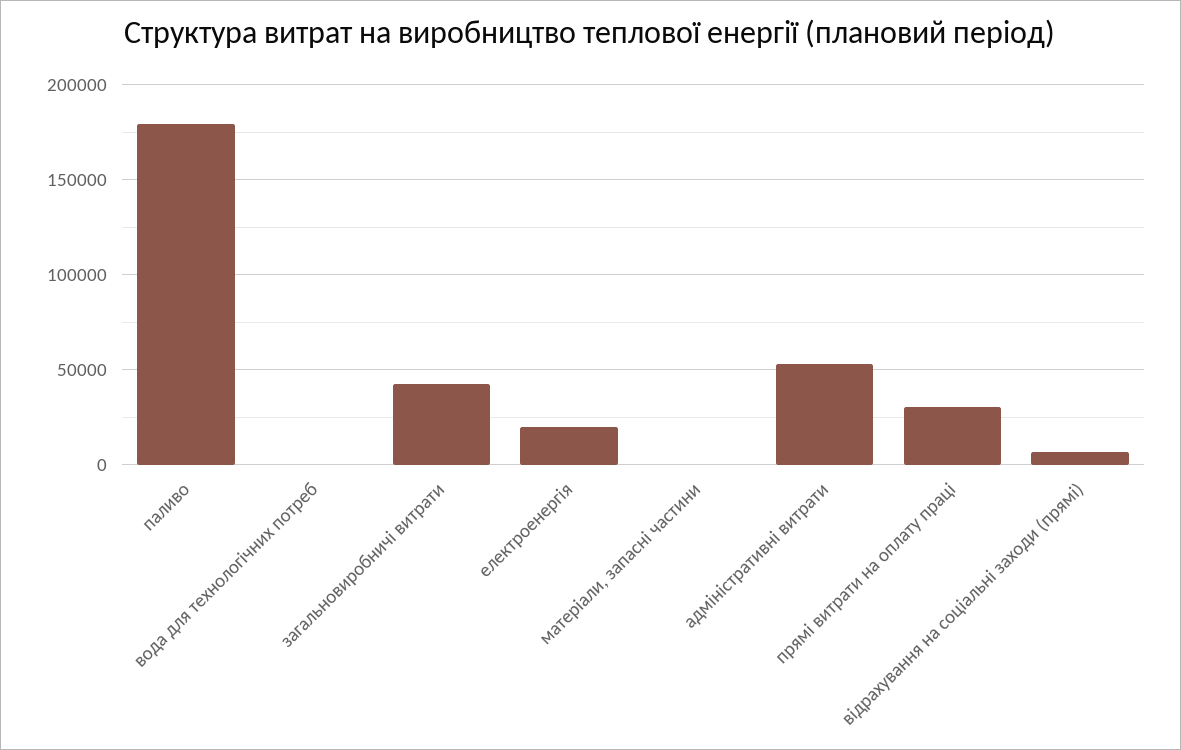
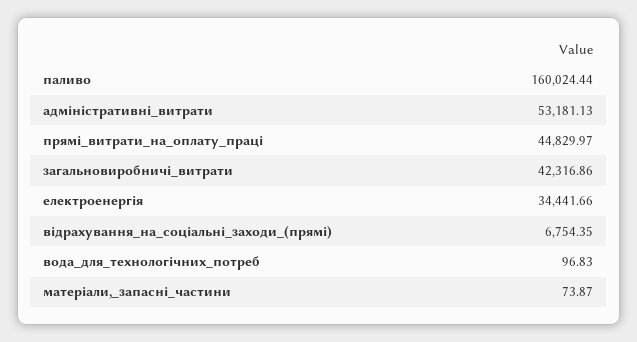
паливо: 180000 -> 160024.44
електроенергія: 20000 -> 34441.66
прямі витрати на оплату праці: 30000 -> 44829.97

